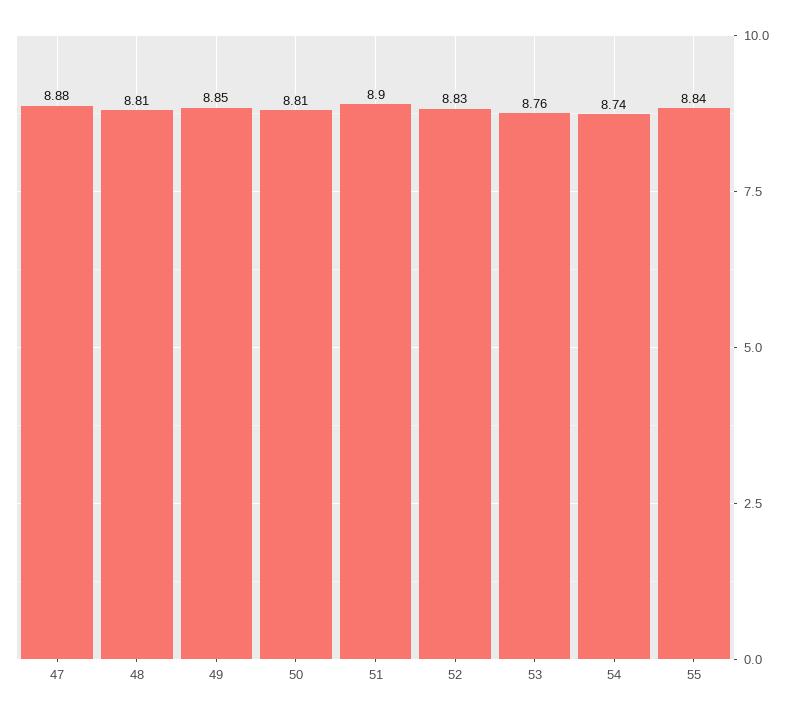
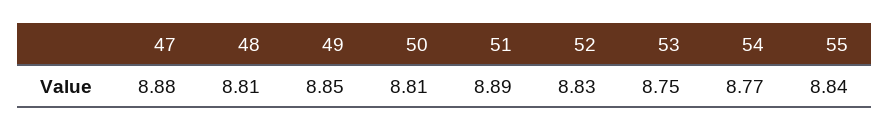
51: 8.9 -> 8.89
53: 8.76 -> 8.75
54: 8.74 -> 8.77

